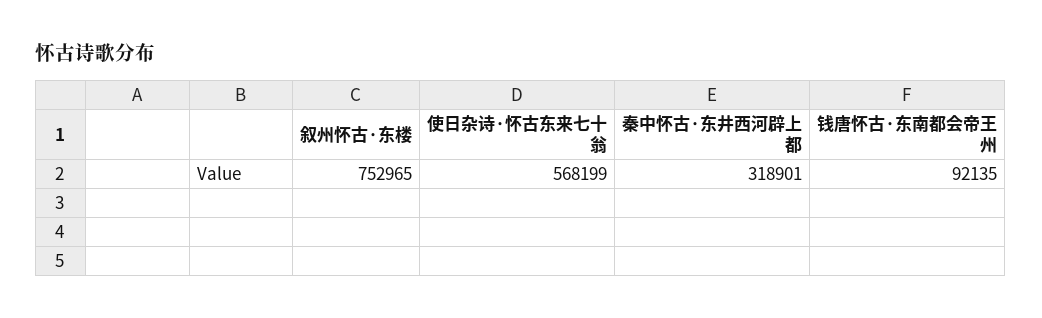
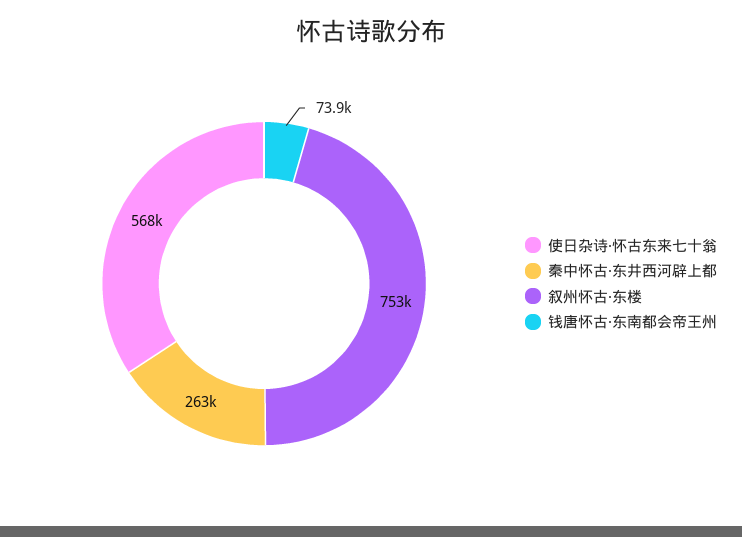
秦中怀古·东井西河辟上都: 318901 -> 263000
钱唐怀古·东南都会帝王州: 92135 -> 73900

